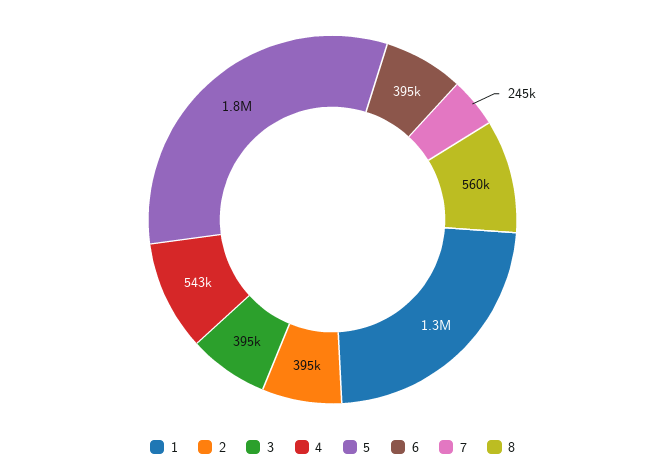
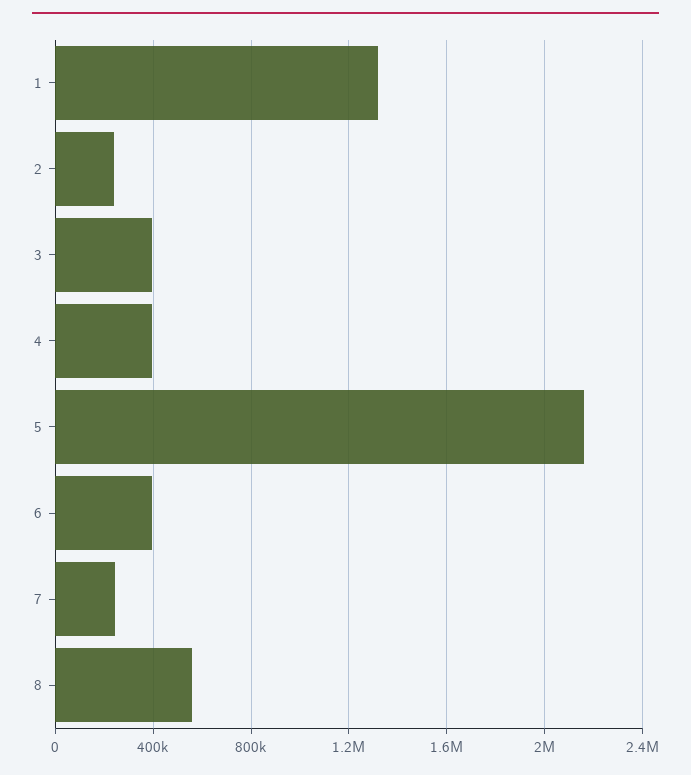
2: 395000 -> 250000
4: 543000 -> 400000
5: 1800000 -> 2150000

